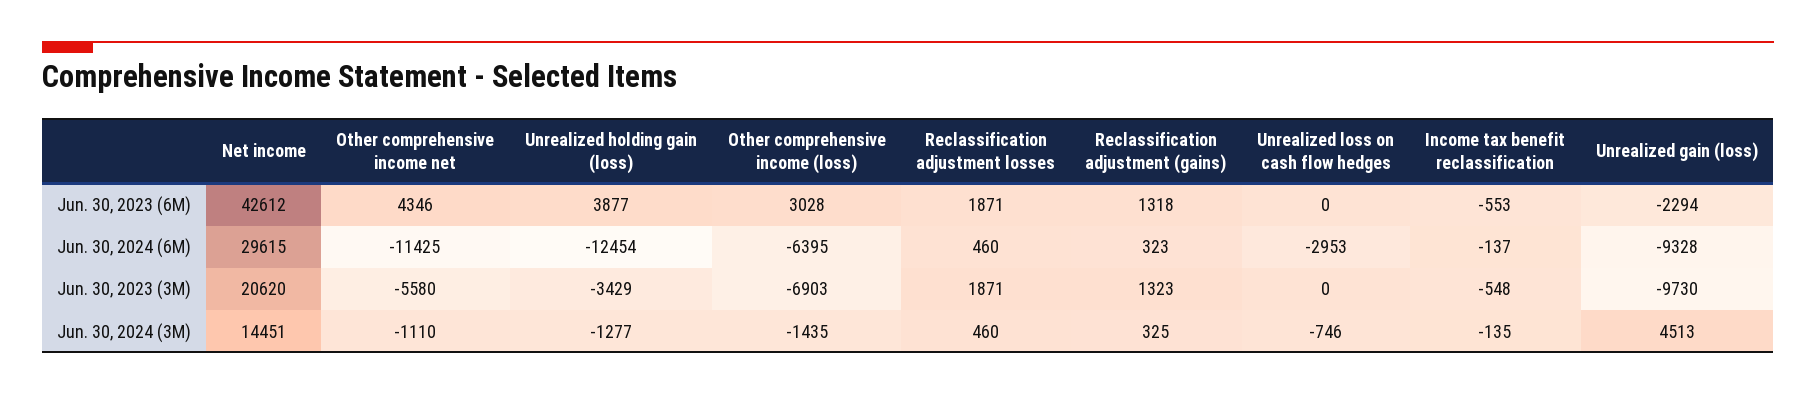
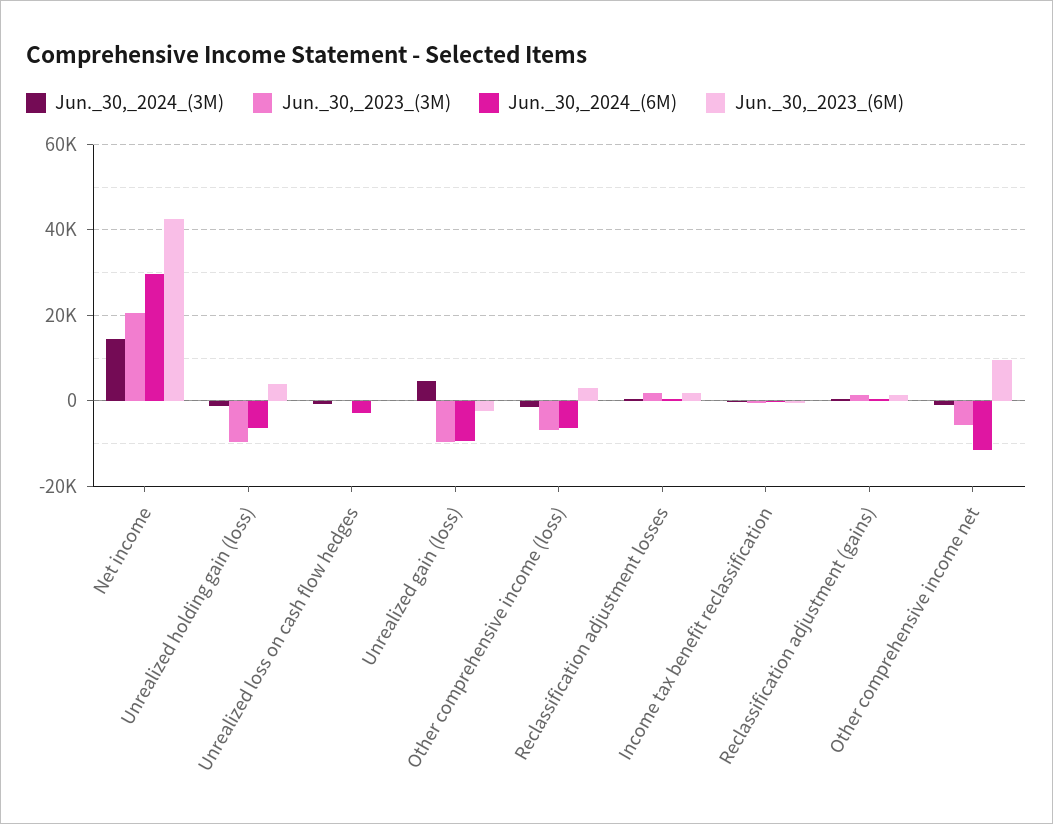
Jun. 30, 2023 (6M), Other comprehensive income net: 4346 -> 10000
Jun. 30, 2024 (6M), Unrealized holding gain (loss): -12454 -> -6000
Jun. 30, 2023 (3M), Unrealized holding gain (loss): -3429 -> -10000

